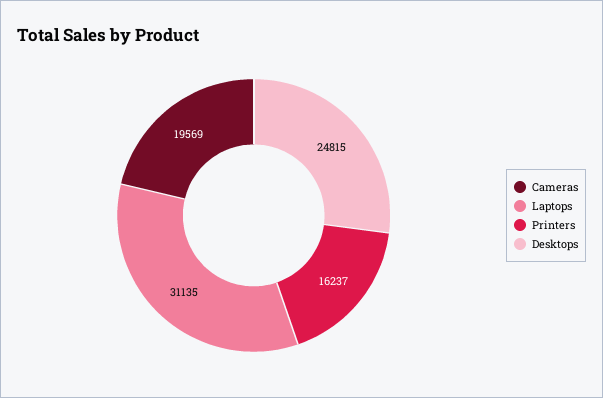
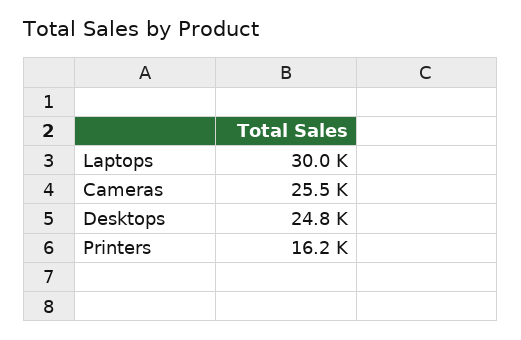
Cameras: 19569 -> 25500
Laptops: 31135 -> 30000

